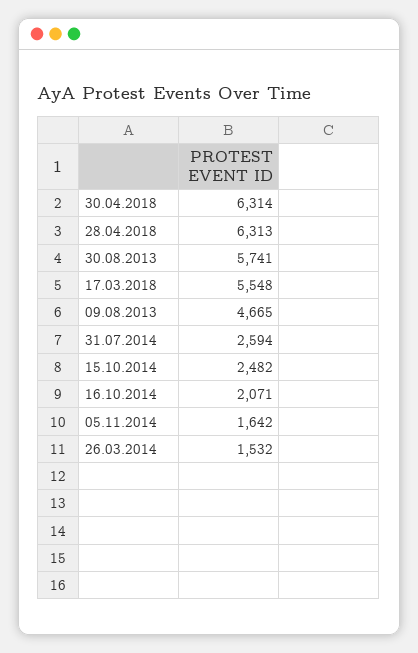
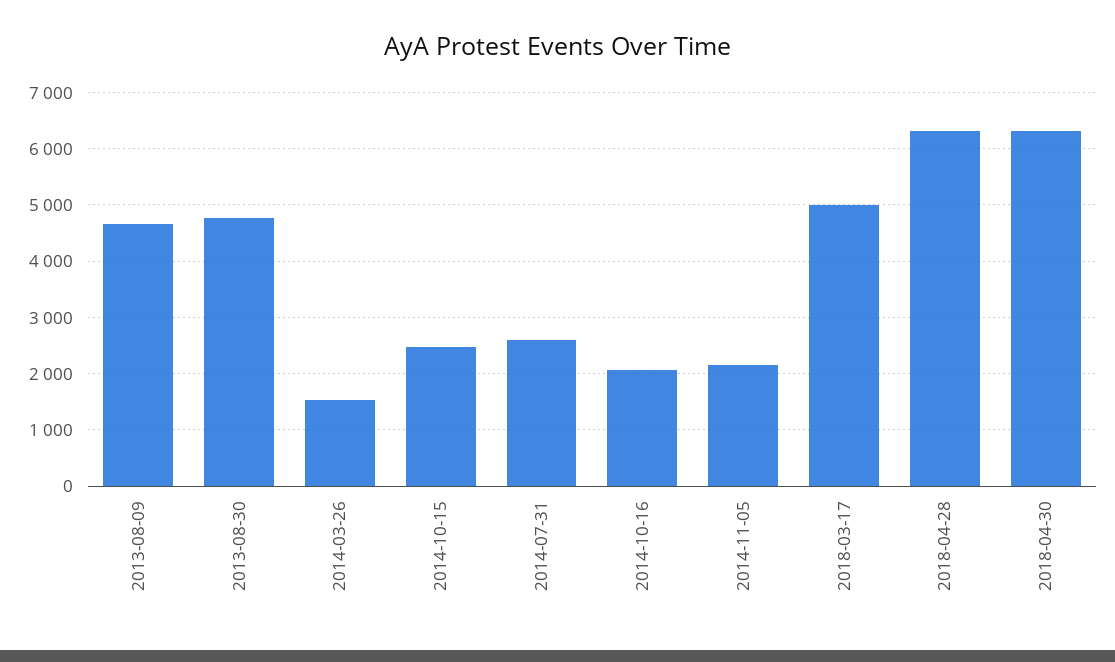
30.08.2013: 5741 -> 4800
17.03.2018: 5548 -> 5000
05.11.2014: 1642 -> 2200

